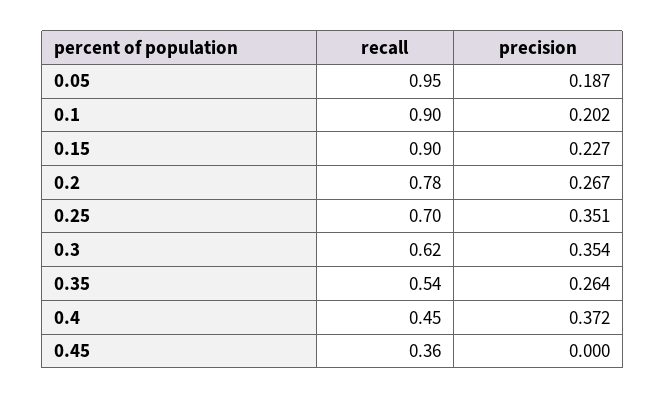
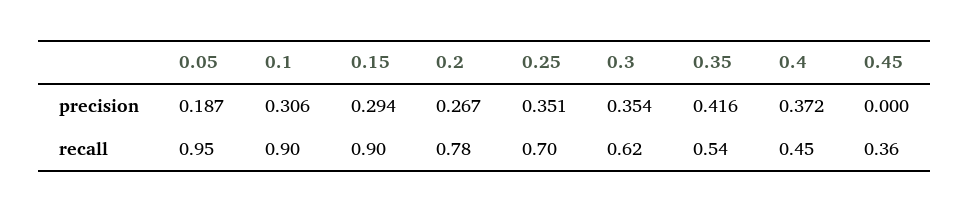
precision, 0.1: 0.202 -> 0.306
precision, 0.15: 0.227 -> 0.294
precision, 0.35: 0.264 -> 0.416

